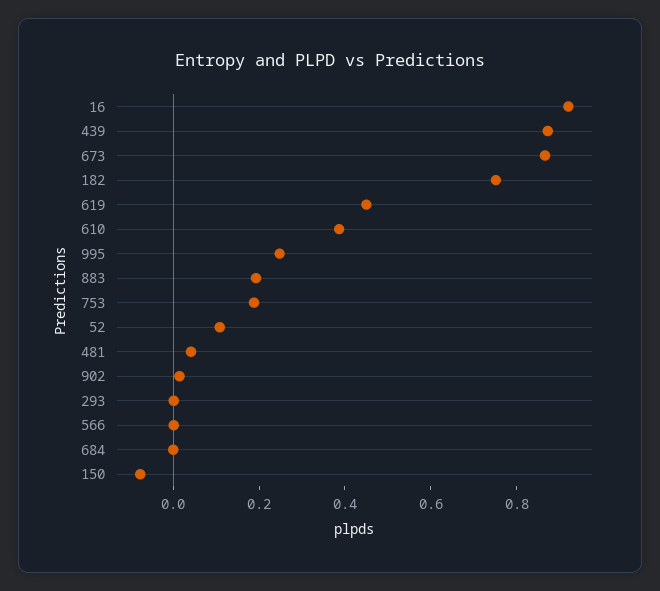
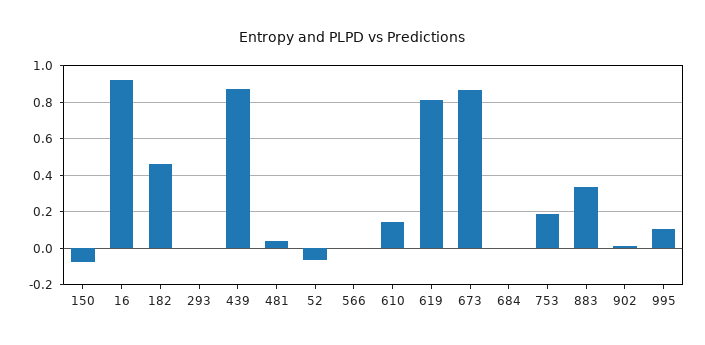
182: 0.75 -> 0.45
619: 0.45 -> 0.8
610: 0.4 -> 0.15
995: 0.25 -> 0.1
883: 0.2 -> 0.35
52: 0.1 -> -0.05

